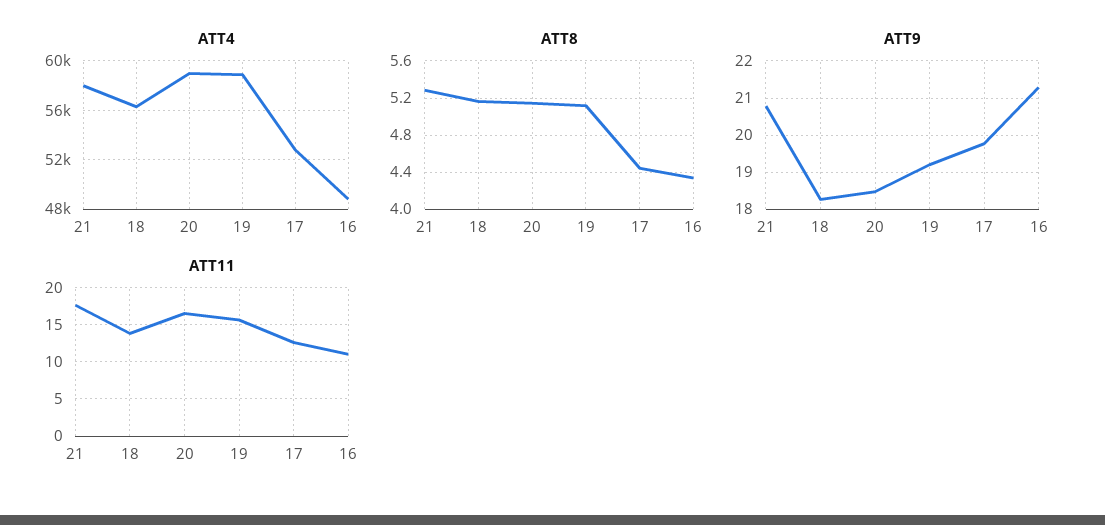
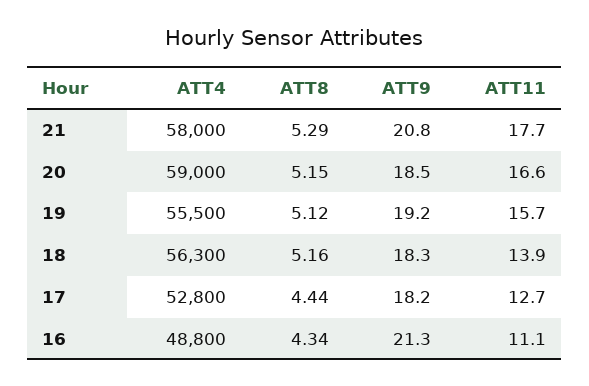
ATT4, 19: 59000 -> 55500
ATT9, 17: 19.8 -> 18.2

